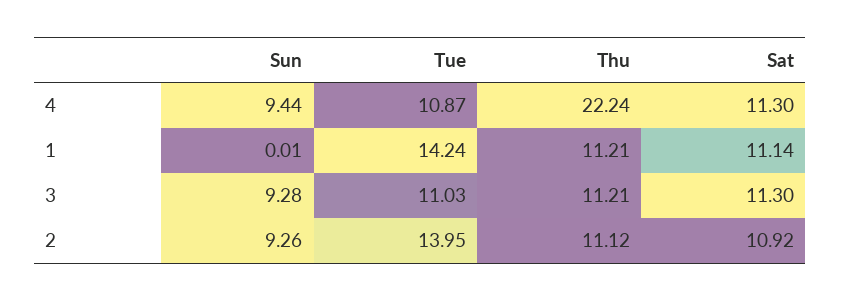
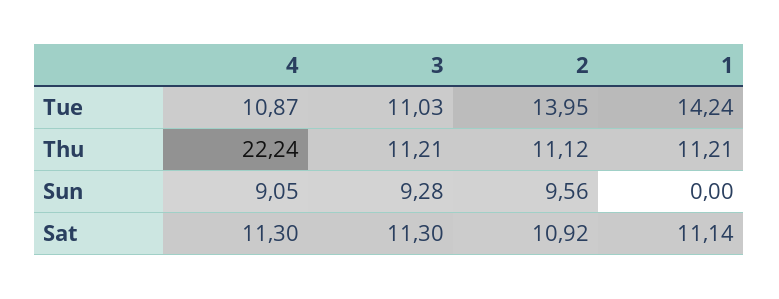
Sun, 4: 9.44 -> 9.05
Sun, 1: 0.01 -> 0
Sun, 2: 9.26 -> 9.56

